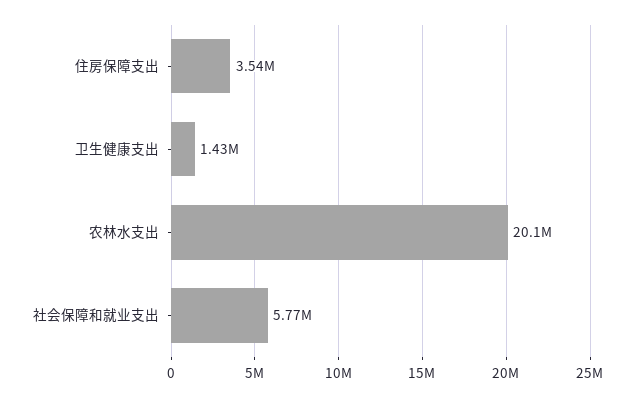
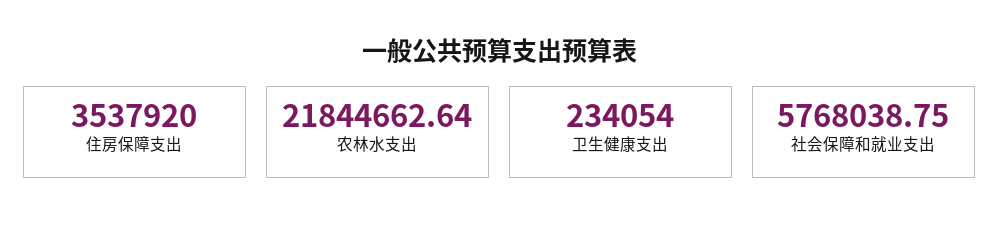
卫生健康支出: 1430000 -> 234054
农林水支出: 20100000 -> 21844662.64

